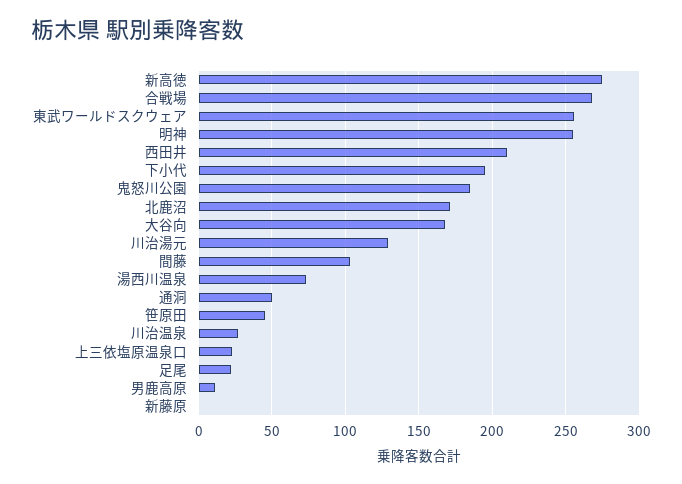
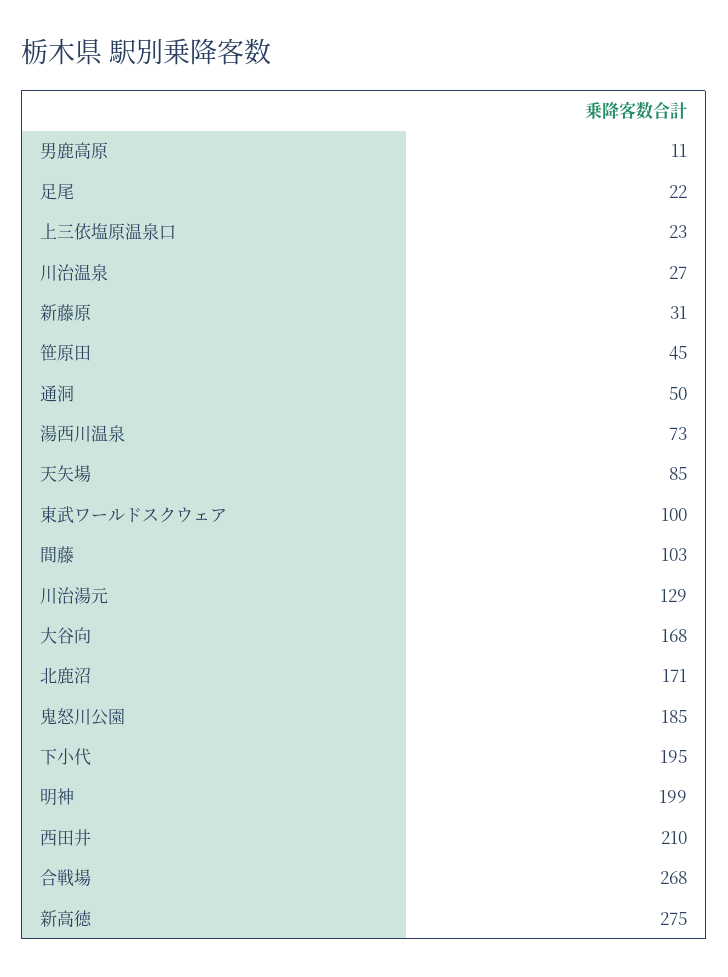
東武ワールドスクウェア: 255 -> 100
明神: 255 -> 199
新藤原: 0 -> 31
天矢場: none -> 85

